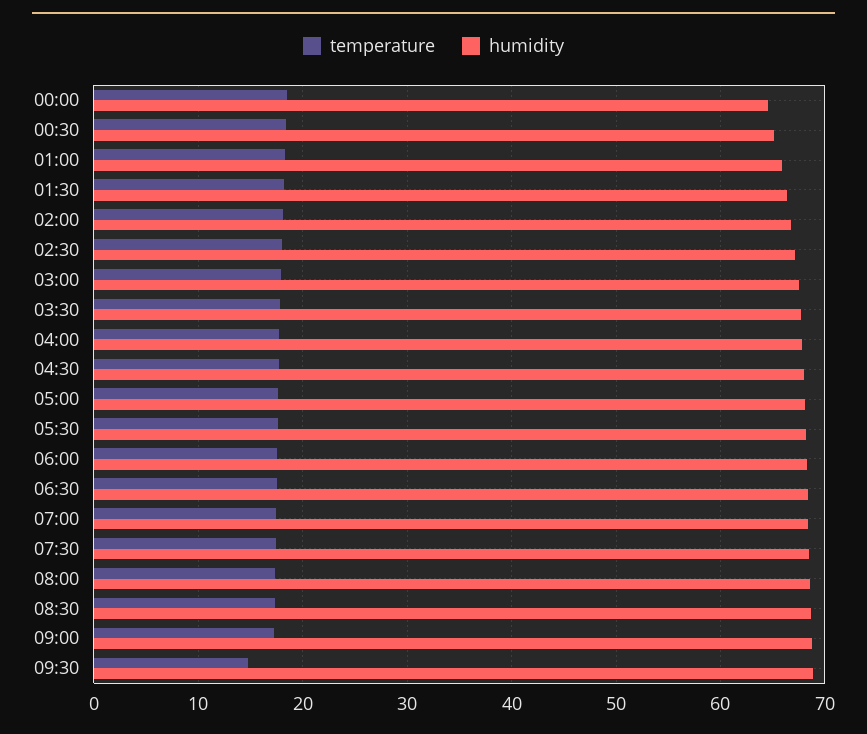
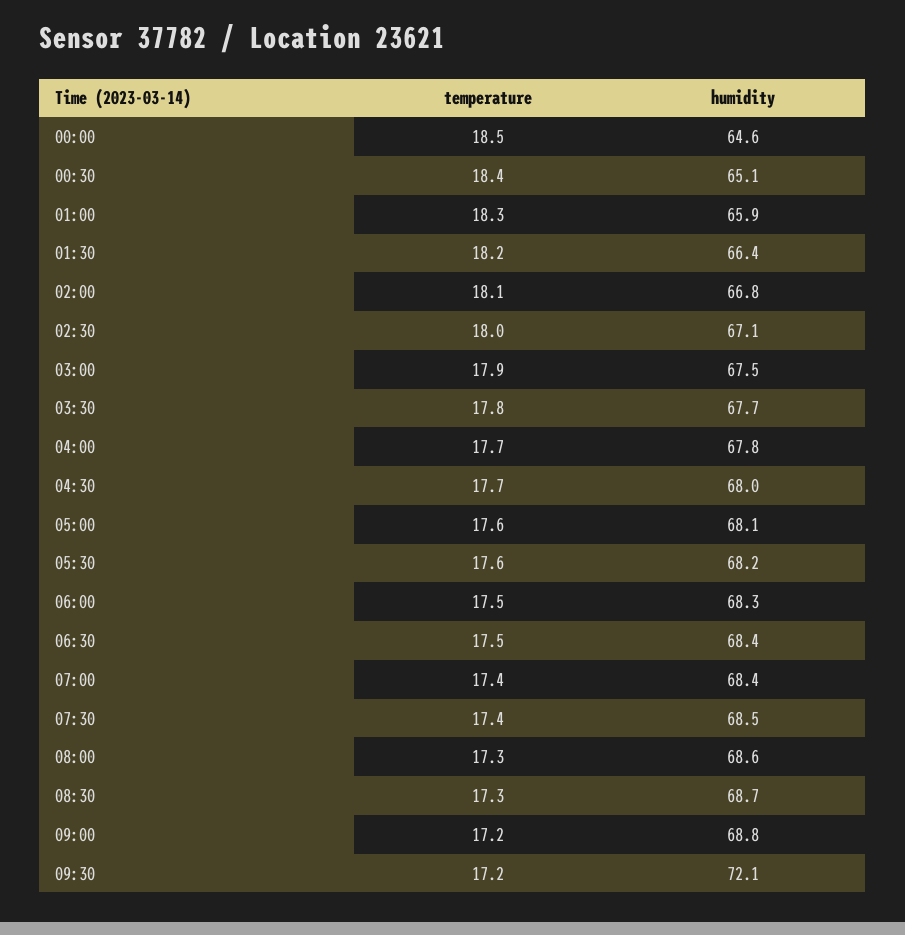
temperature, 09:30: 15 -> 17.2
humidity, 09:30: 69 -> 72.1

